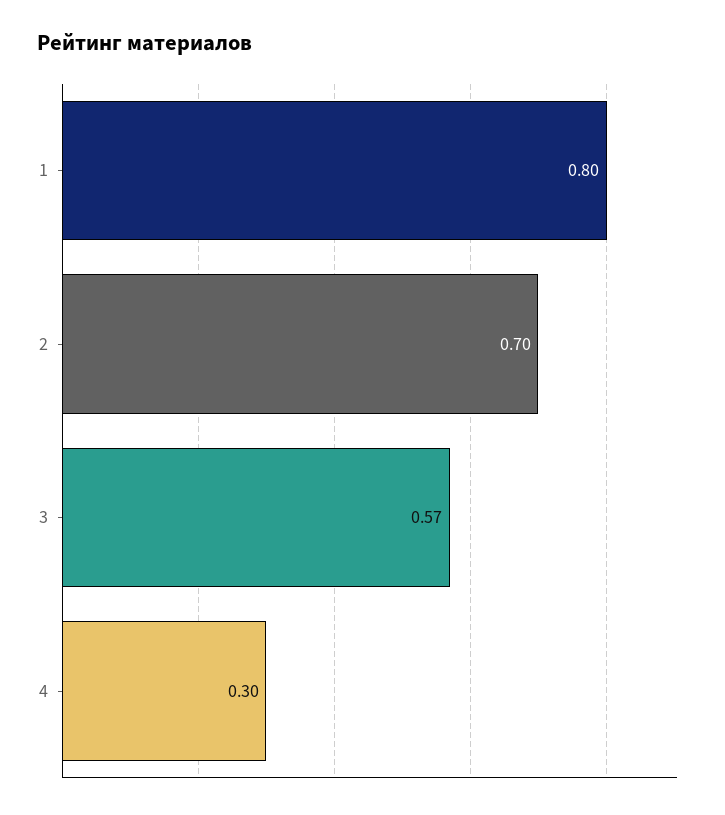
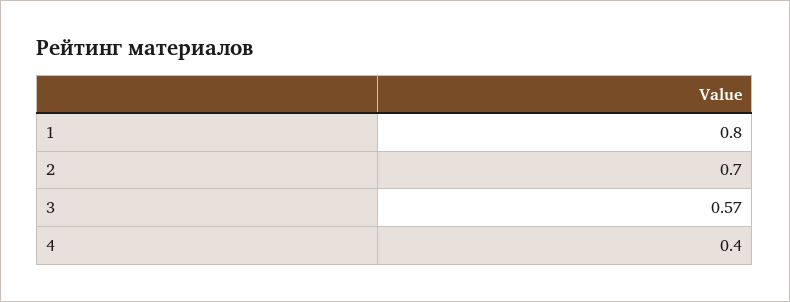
4: 0.3 -> 0.4

